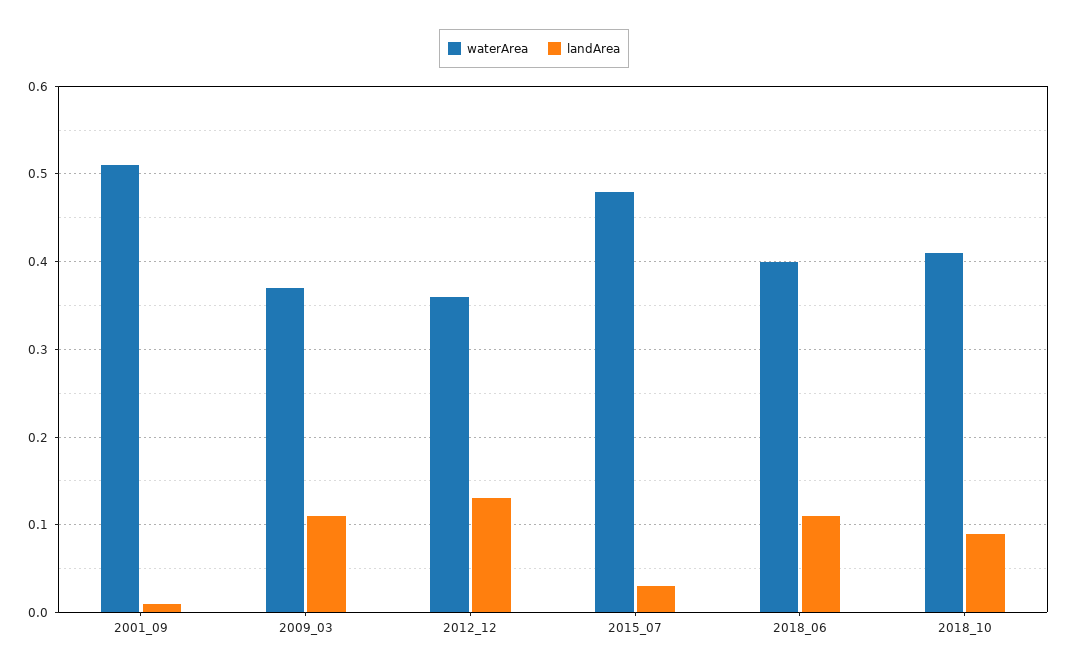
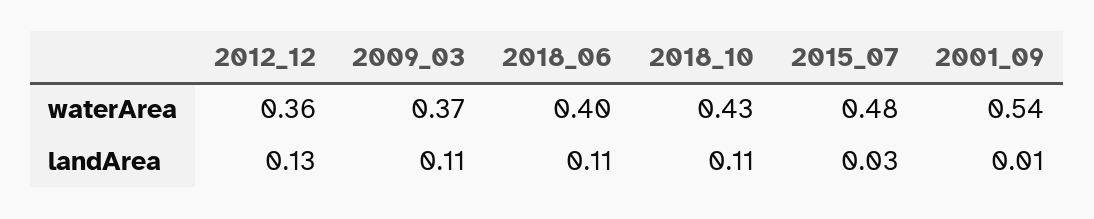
waterArea, 2001_09: 0.51 -> 0.54
waterArea, 2018_10: 0.41 -> 0.43
landArea, 2018_10: 0.09 -> 0.11

